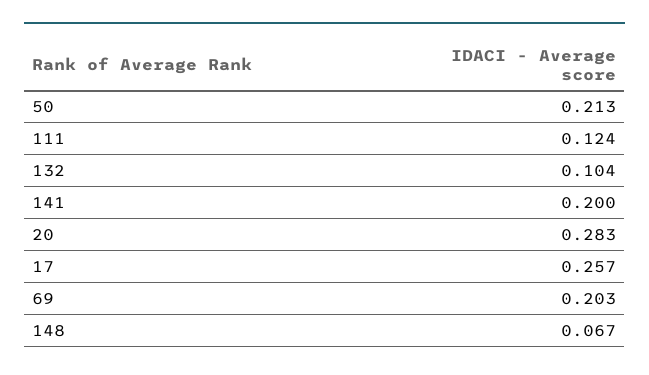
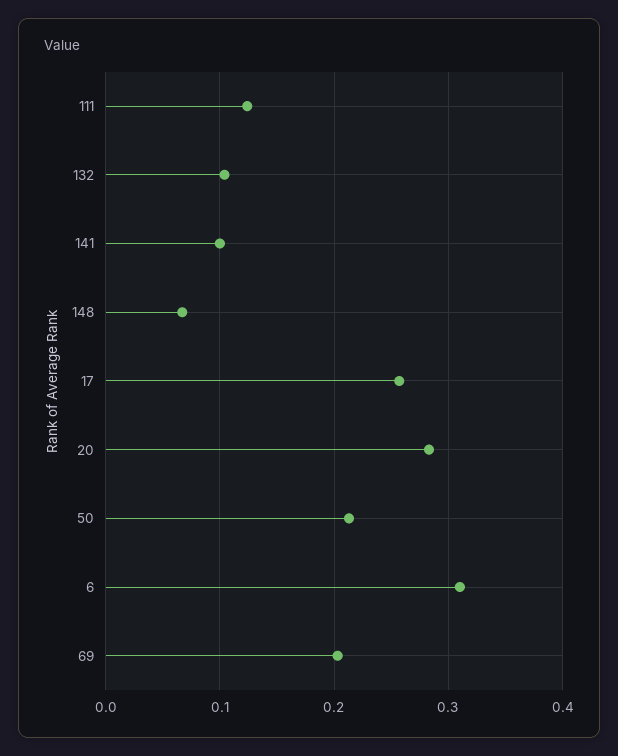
141: 0.2 -> 0.1
6: none -> 0.31

